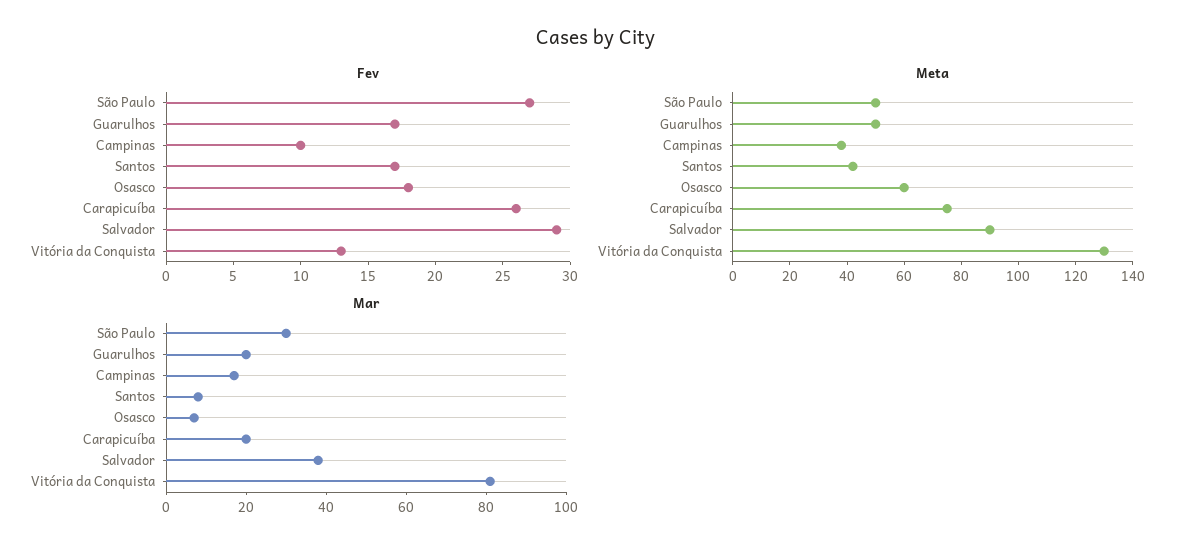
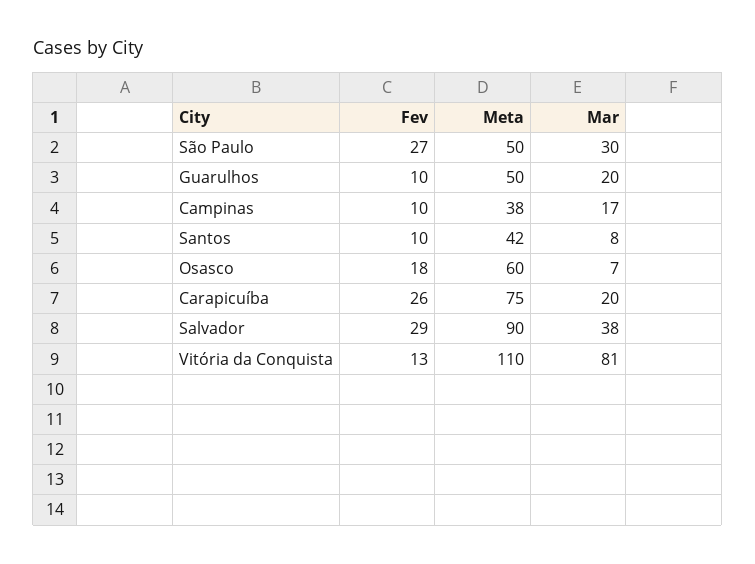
Fev, Guarulhos: 17 -> 10
Fev, Santos: 17 -> 10
Meta, Vitória da Conquista: 130 -> 110

